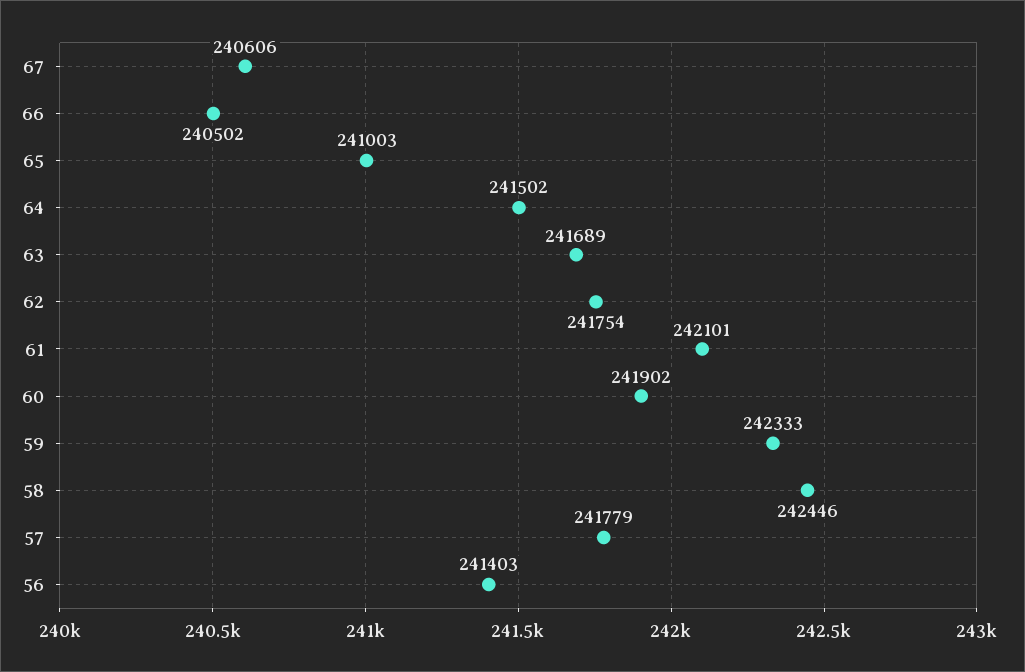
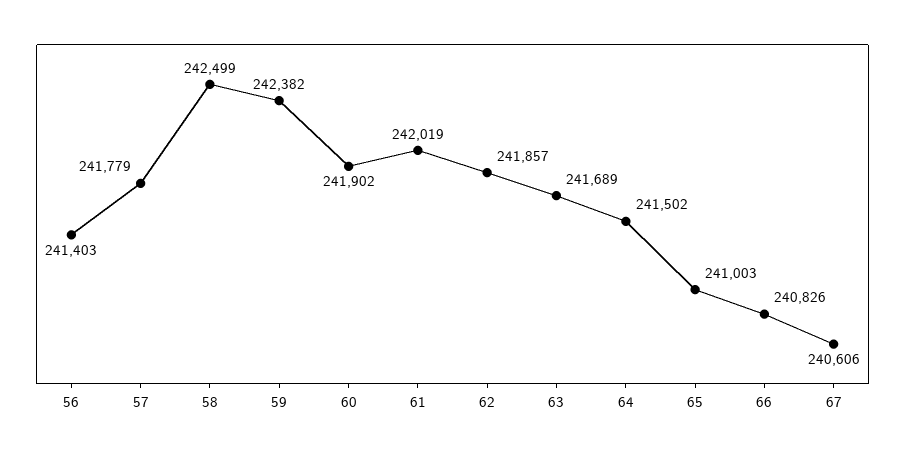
66: 240502 -> 240826
62: 241754 -> 241857
61: 242101 -> 242019
59: 242333 -> 242382
58: 242446 -> 242499

